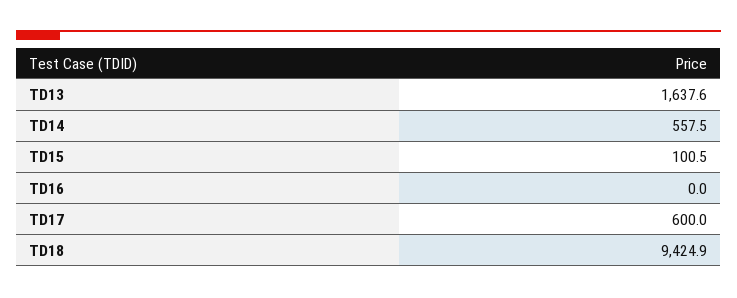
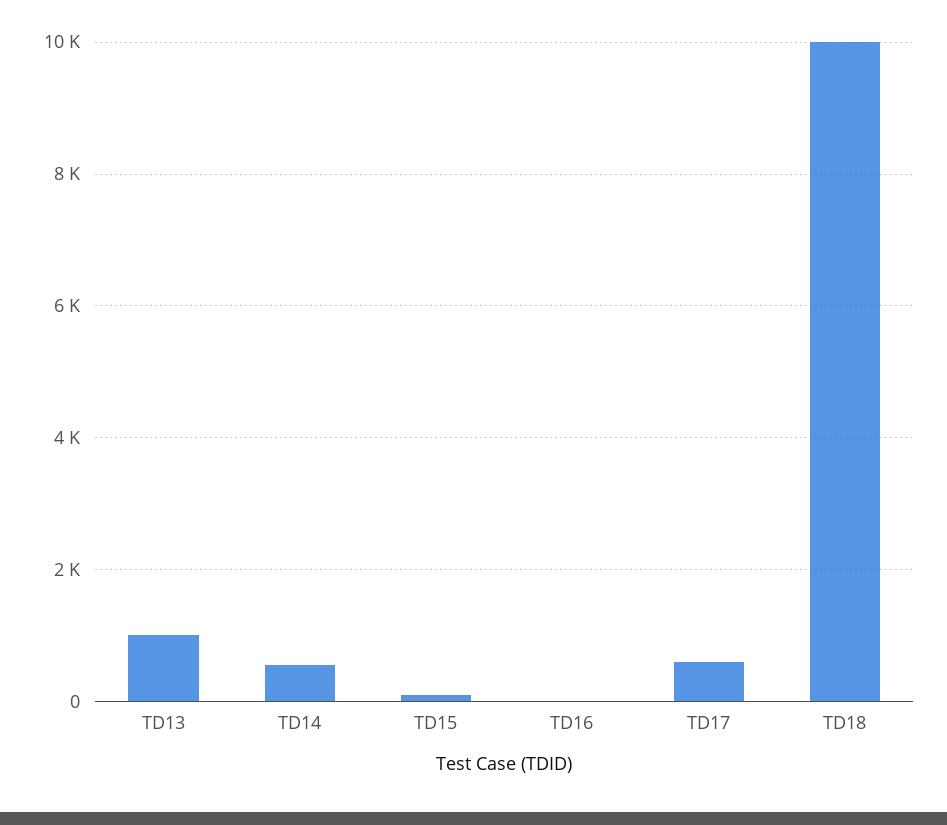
TD13: 1637.6 -> 1000
TD18: 9424.9 -> 10000

